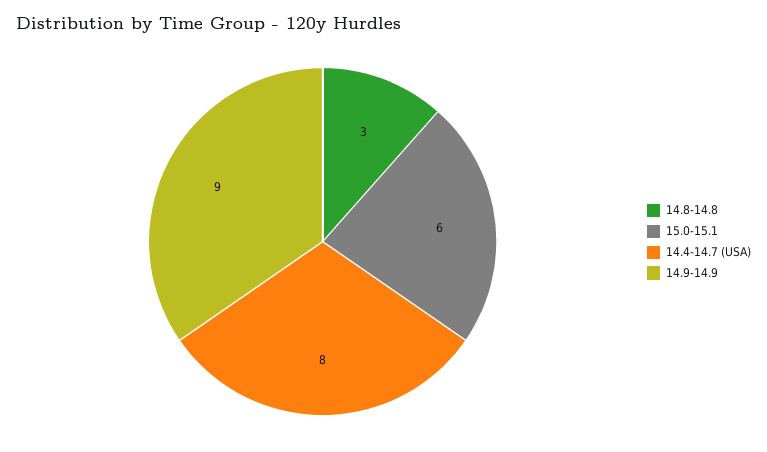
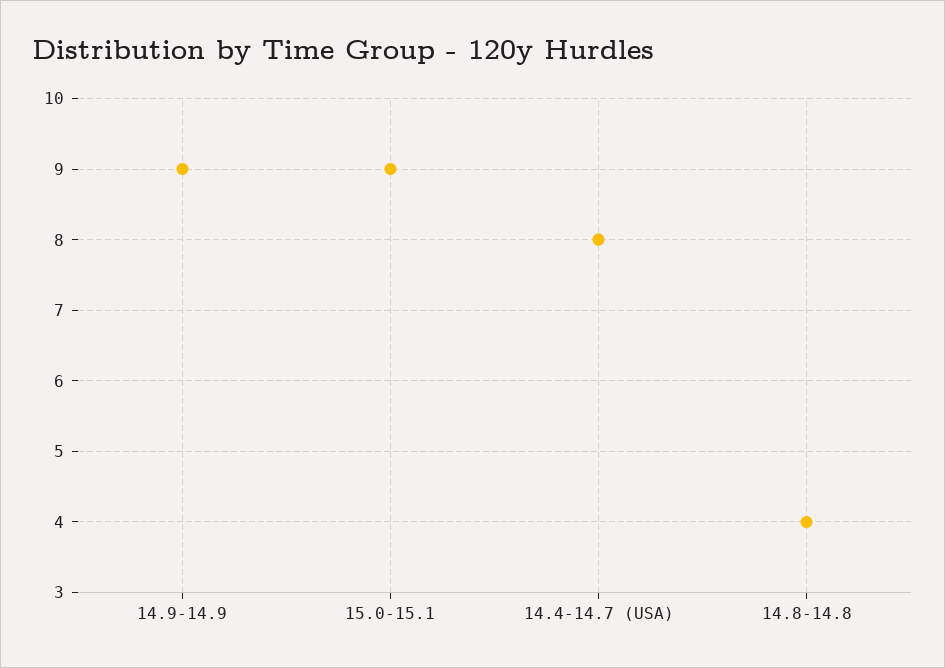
14.8-14.8: 3 -> 4
15.0-15.1: 6 -> 9

